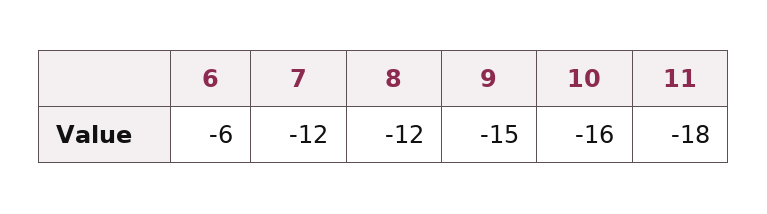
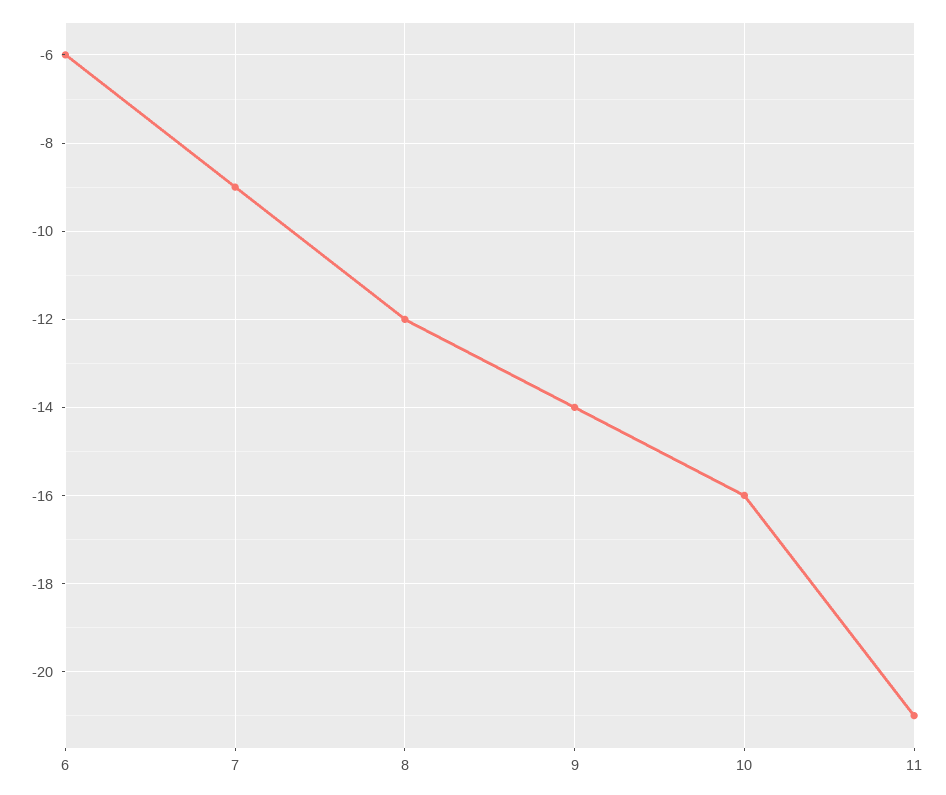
7: -12 -> -9
9: -15 -> -14
11: -18 -> -21

